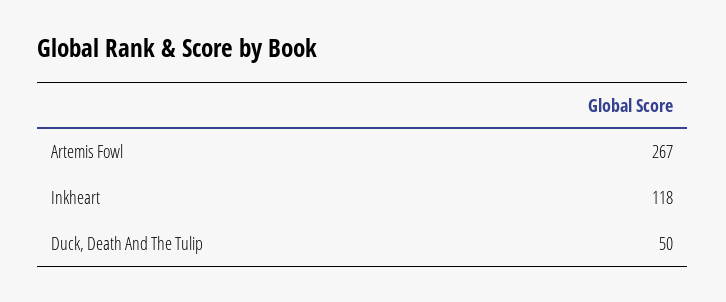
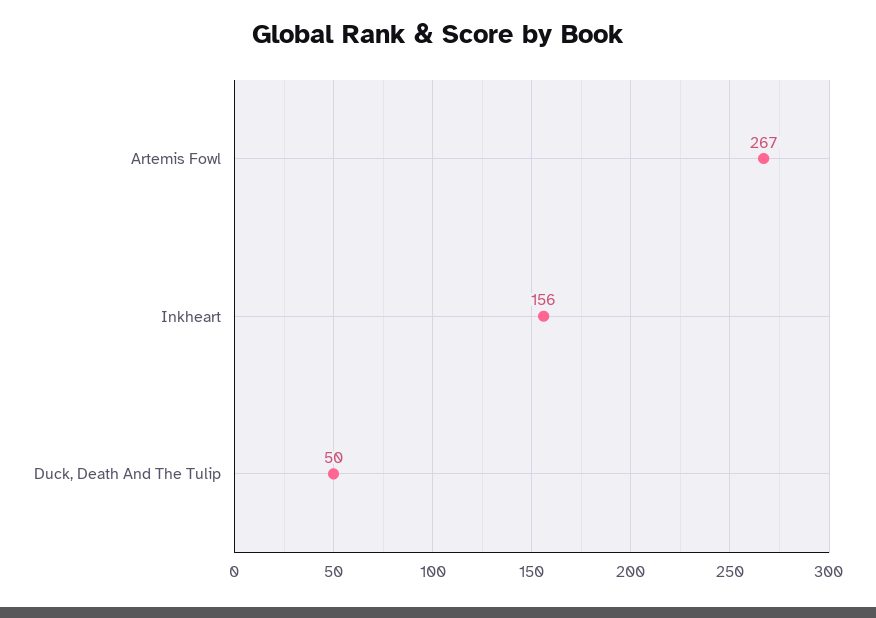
Inkheart: 118 -> 156

